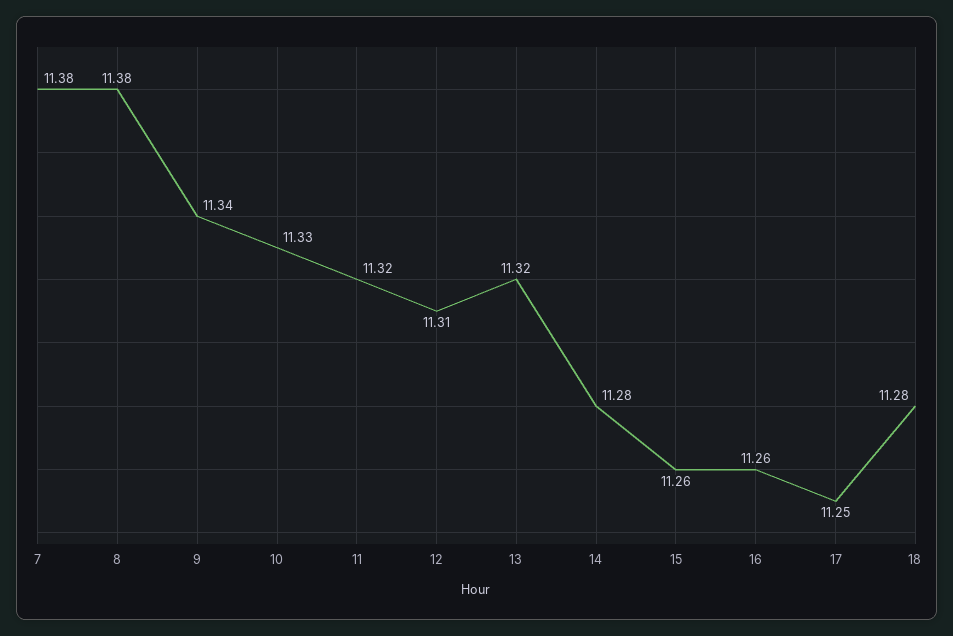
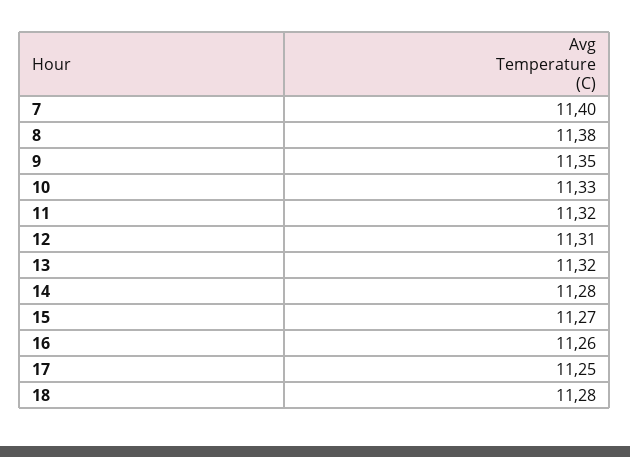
7: 11.38 -> 11.4
9: 11.34 -> 11.35
15: 11.26 -> 11.27

